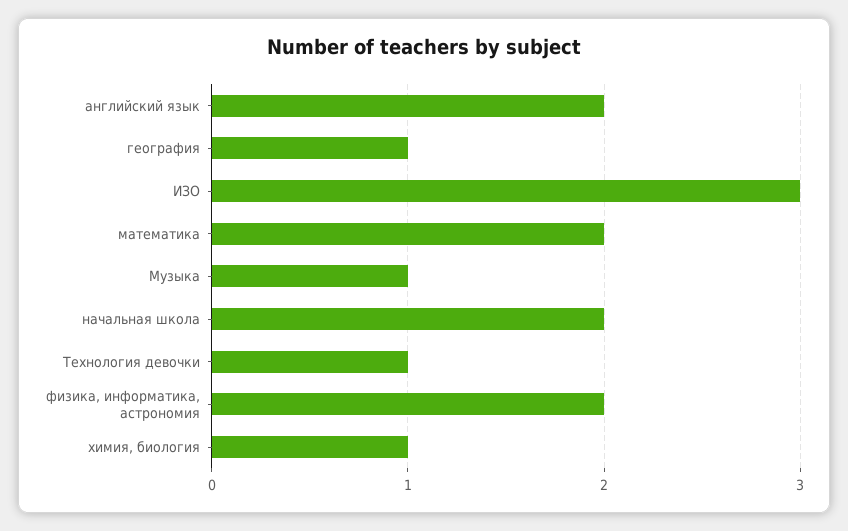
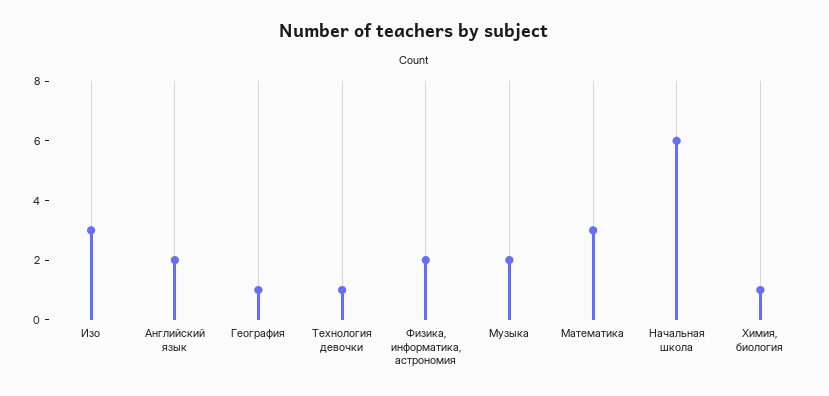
математика: 2 -> 3
Музыка: 1 -> 2
начальная школа: 2 -> 6

